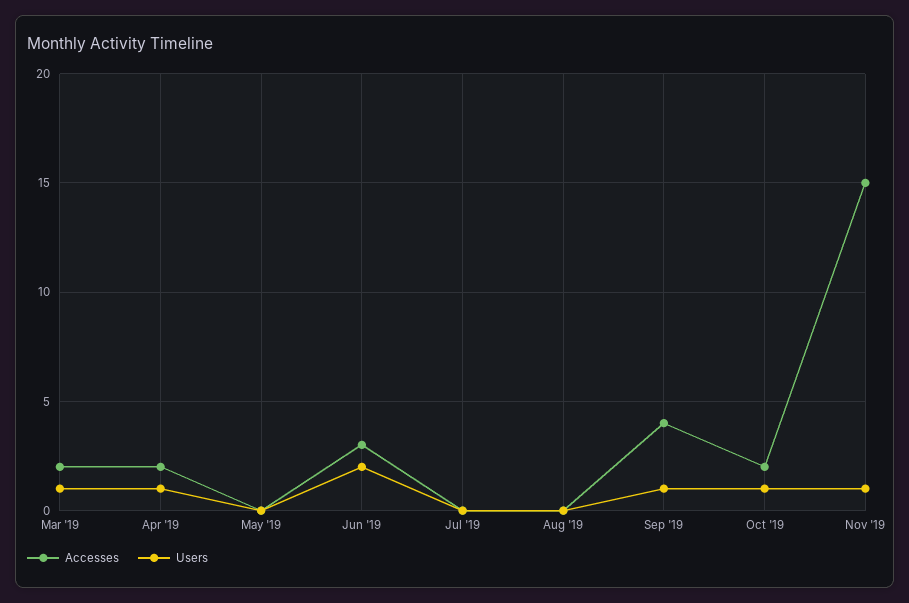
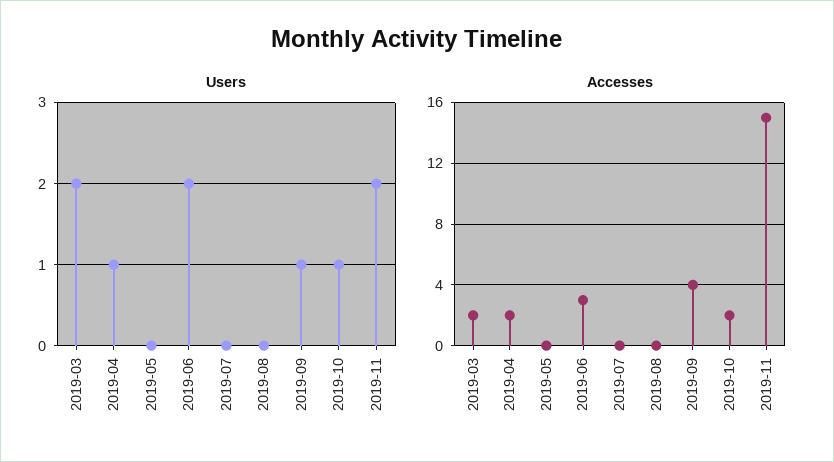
Users, Mar '19: 1 -> 2
Users, Nov '19: 1 -> 2

